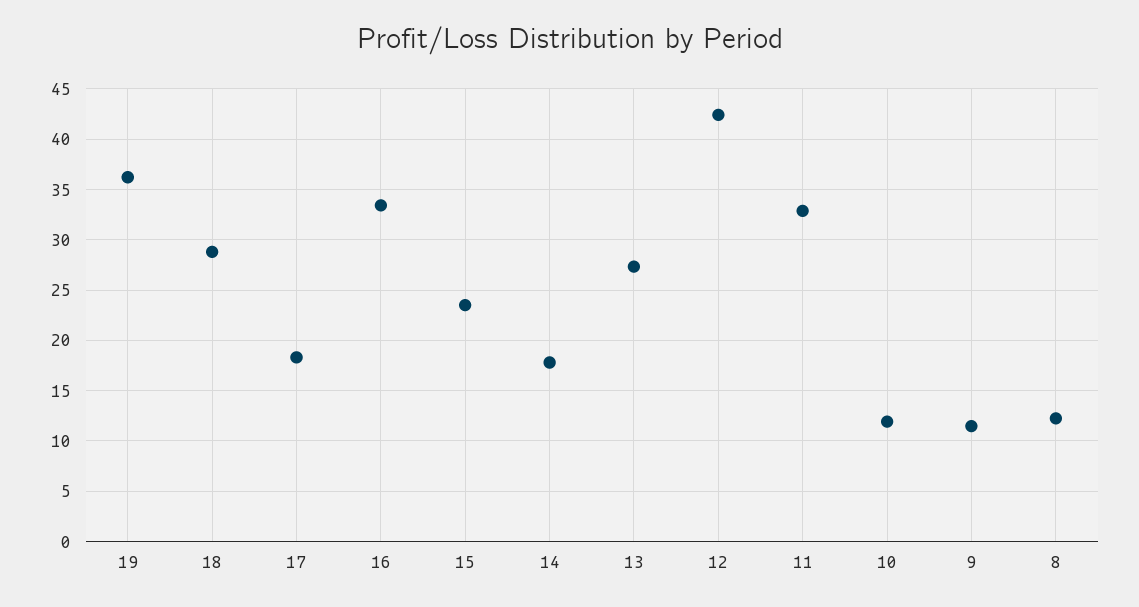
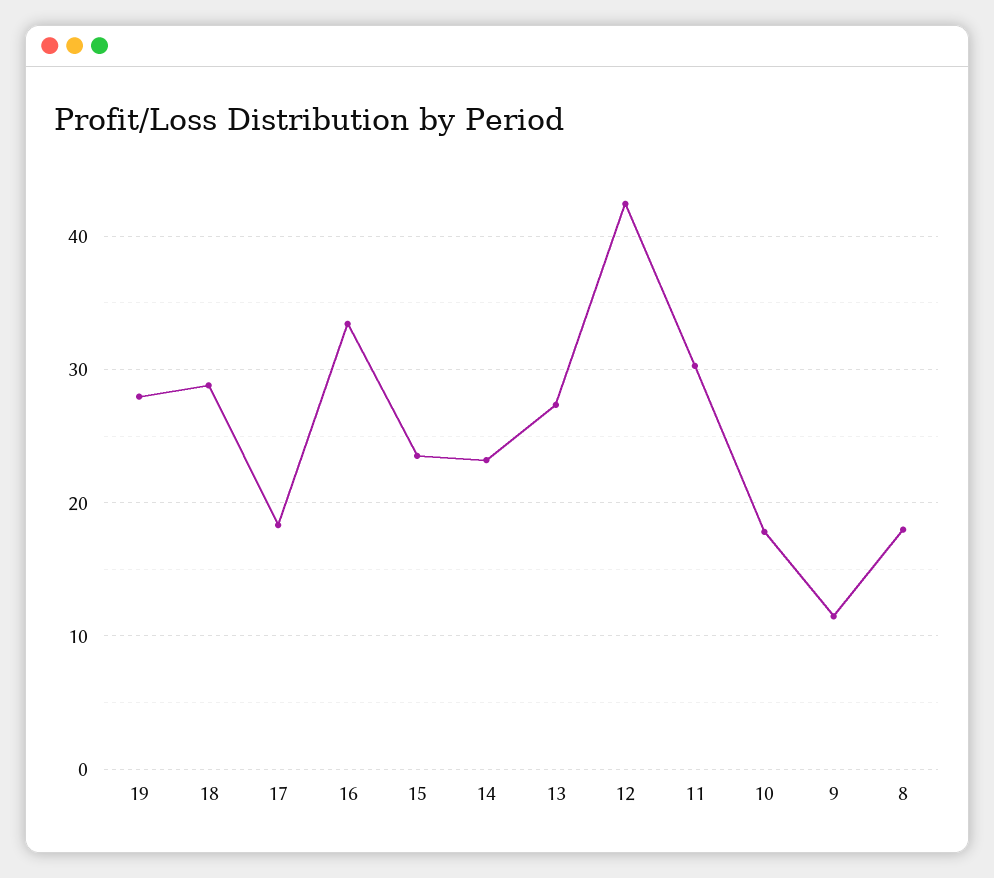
19: 36 -> 28
14: 18 -> 23
11: 33 -> 30
10: 12 -> 18
8: 12 -> 18

